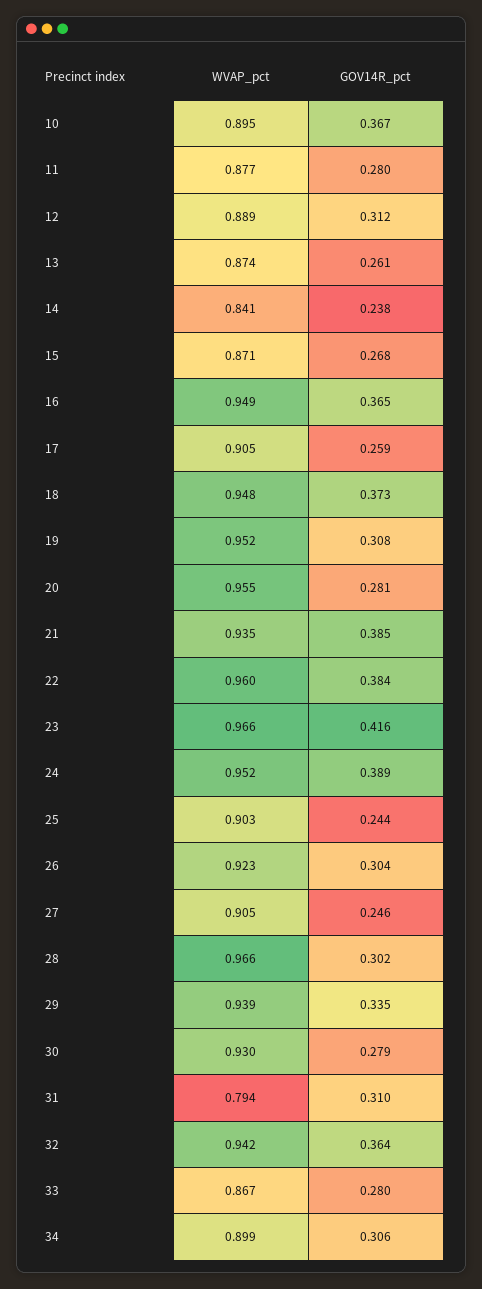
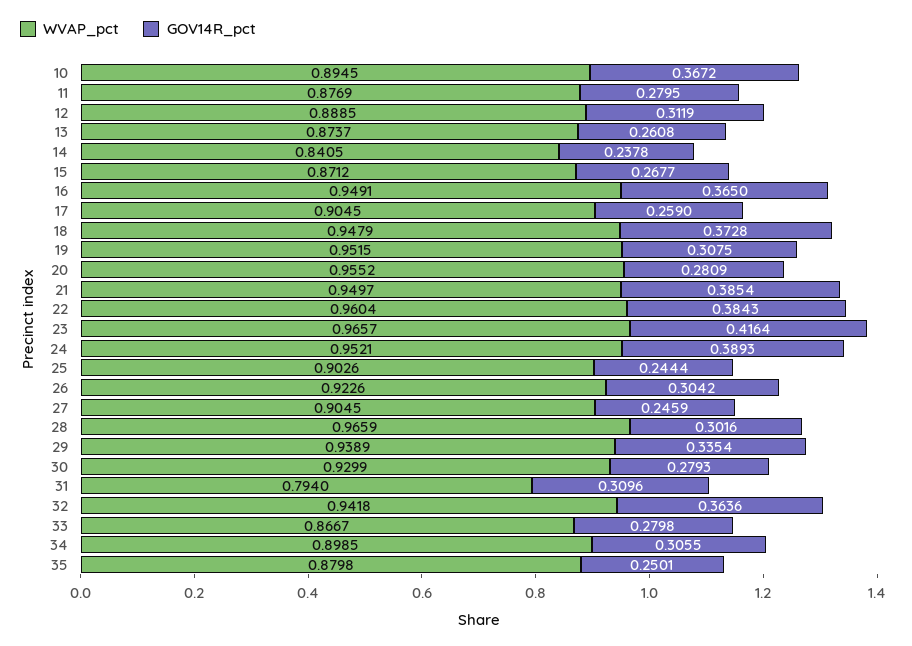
WVAP_pct, 21: 0.935 -> 0.9497
WVAP_pct, 35: none -> 0.8798
GOV14R_pct, 35: none -> 0.2501

